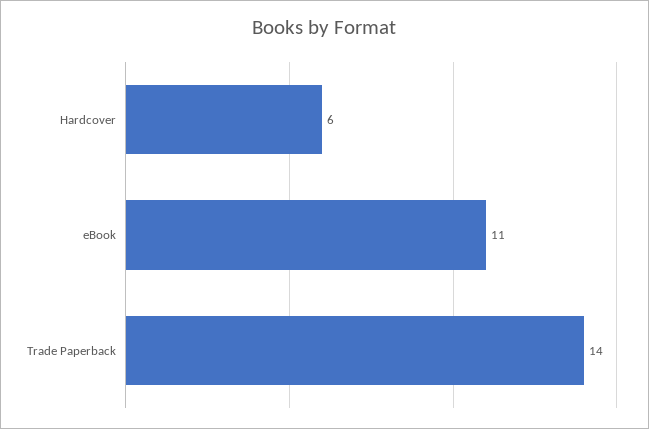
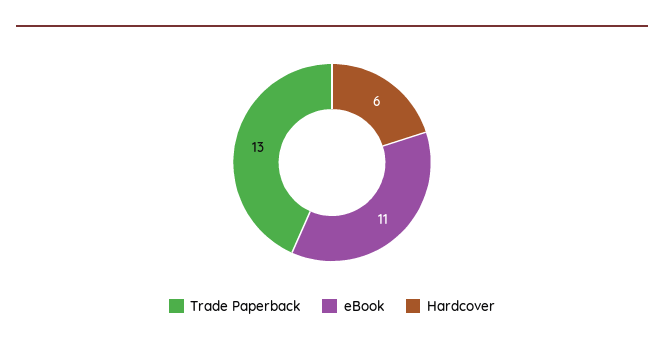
Trade Paperback: 14 -> 13

